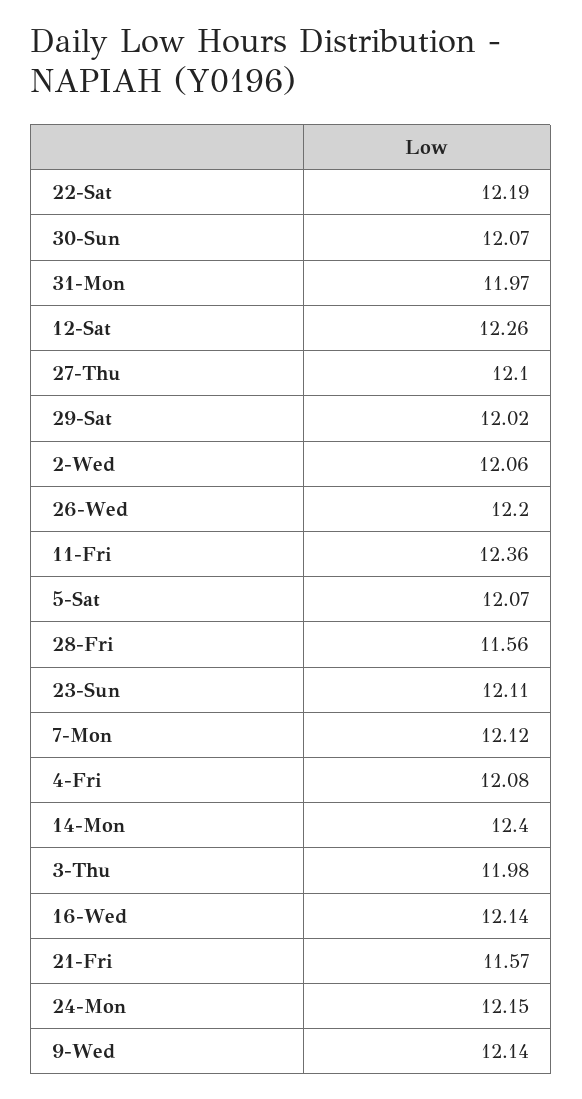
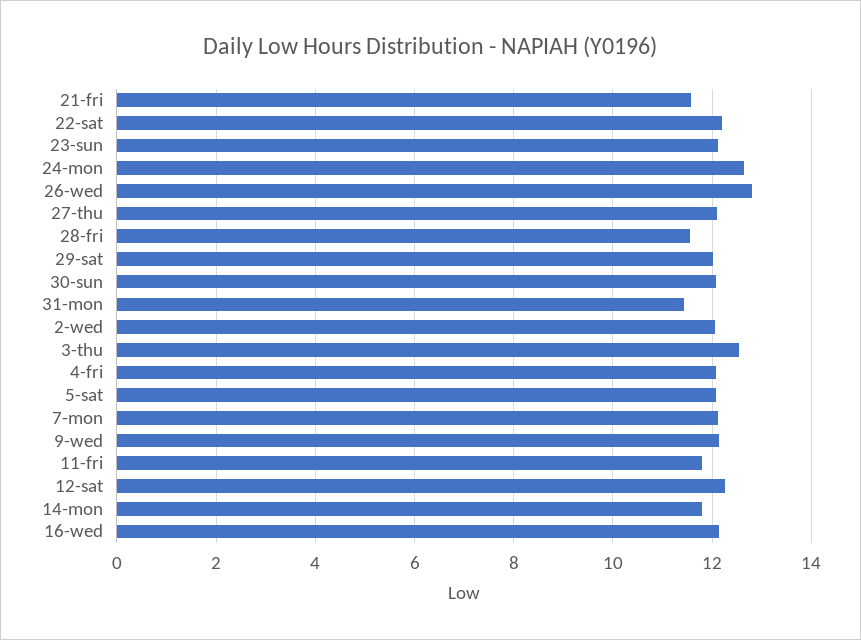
31-Mon: 11.97 -> 11.4
26-Wed: 12.2 -> 12.8
11-Fri: 12.36 -> 11.8
14-Mon: 12.4 -> 11.8
3-Thu: 11.98 -> 12.6
24-Mon: 12.15 -> 12.6

